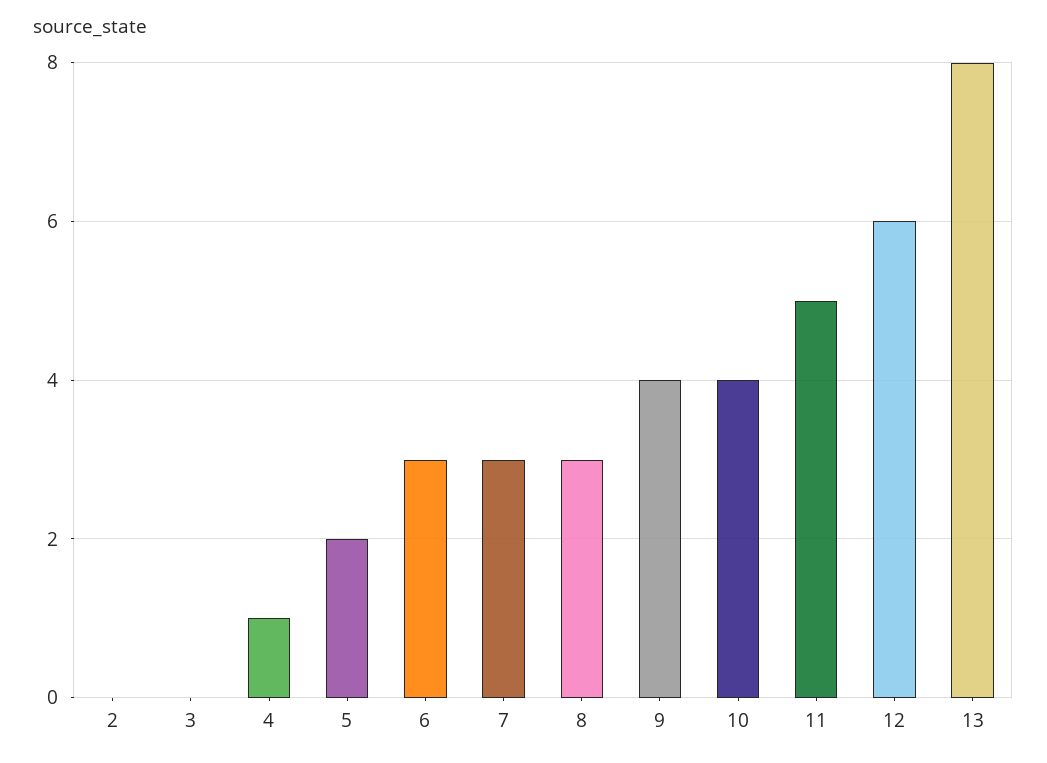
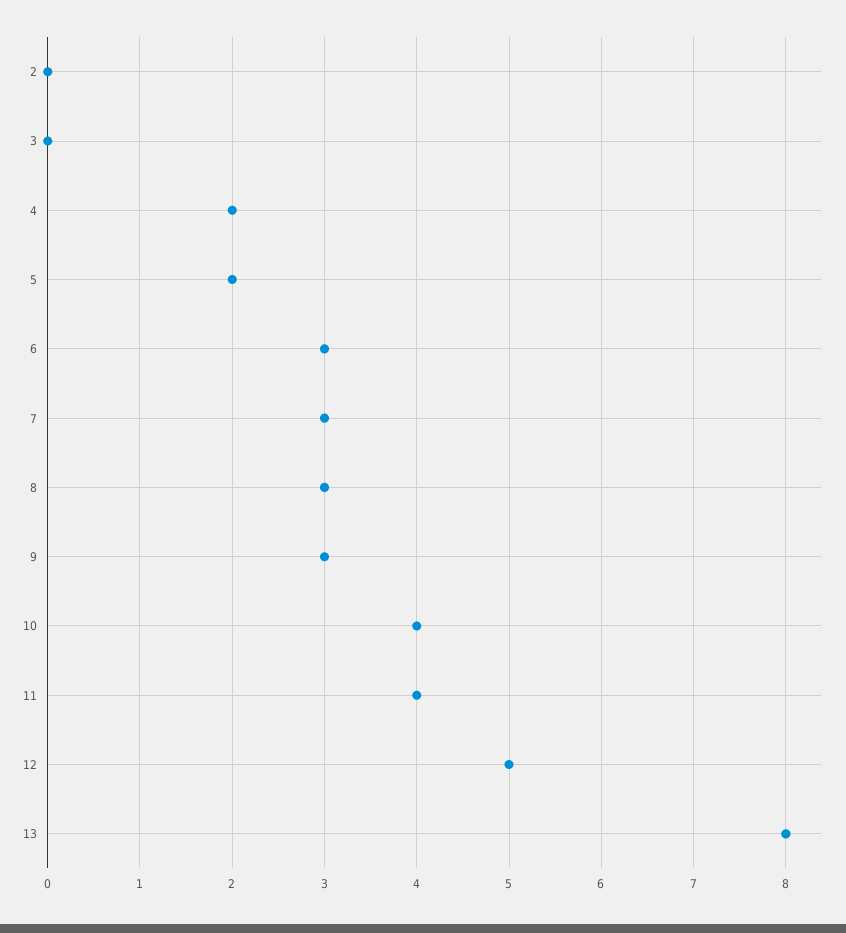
4: 1 -> 2
9: 4 -> 3
11: 5 -> 4
12: 6 -> 5

